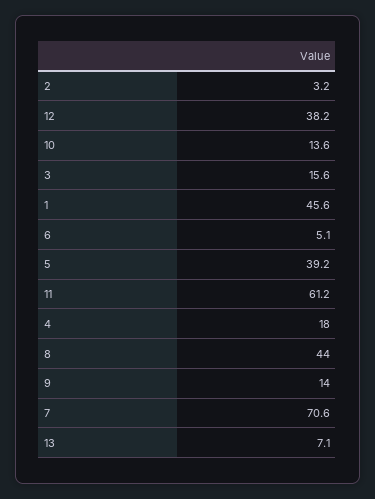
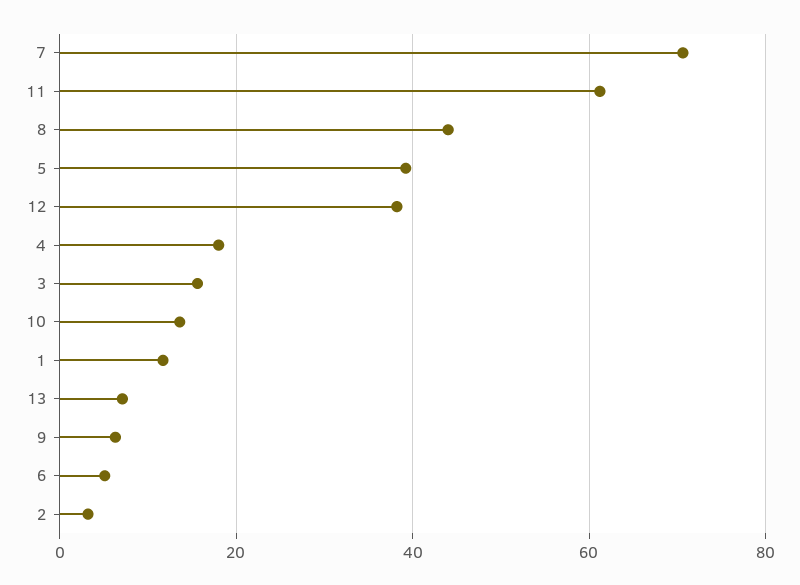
1: 45.6 -> 12
9: 14 -> 6

